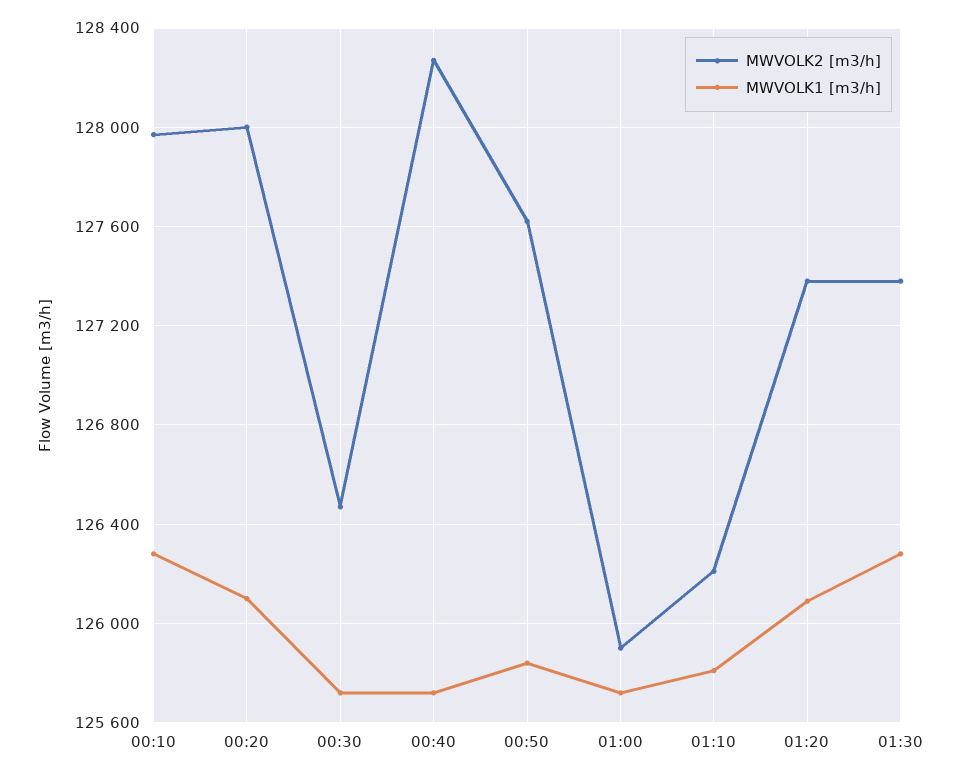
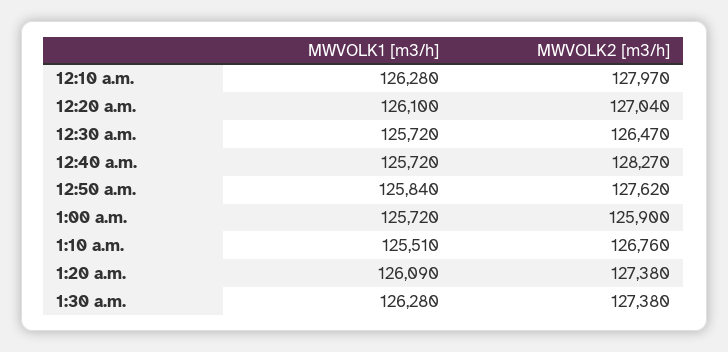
MWVOLK2 [m3/h], 00:20: 128000 -> 127040
MWVOLK2 [m3/h], 01:10: 126200 -> 126760
MWVOLK1 [m3/h], 01:10: 125800 -> 125510

